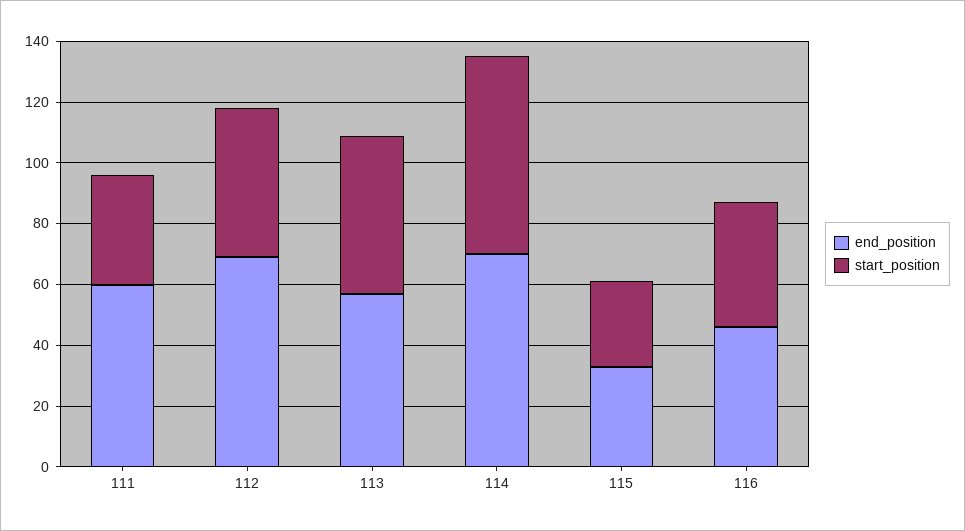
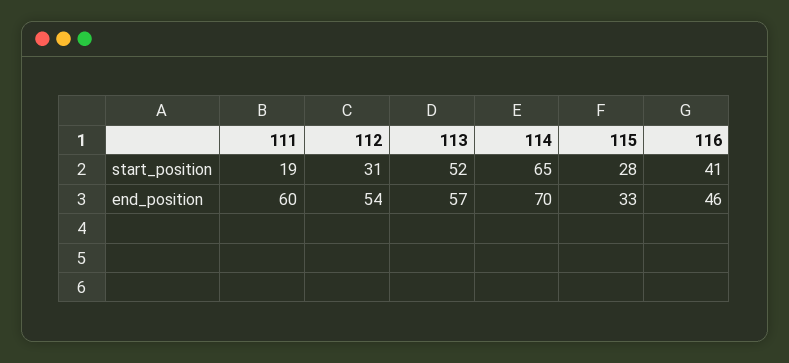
start_position, 111: 35 -> 19
end_position, 112: 70 -> 54
start_position, 112: 50 -> 31

